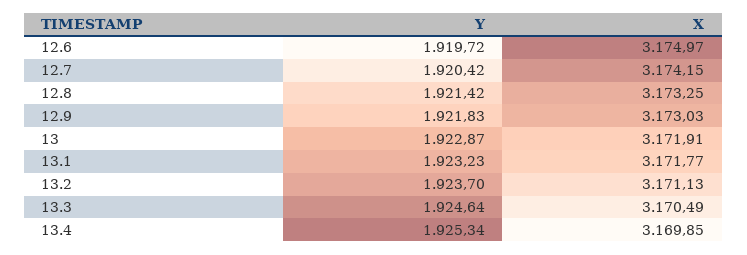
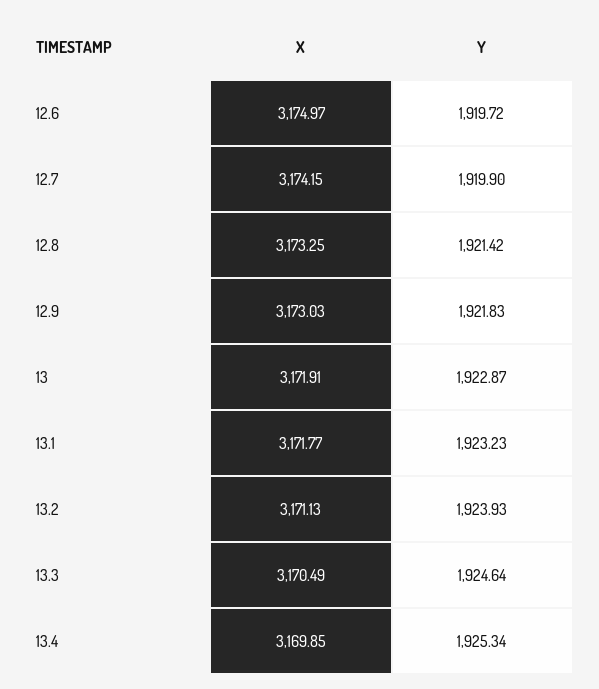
Y, 12.7: 1920.42 -> 1919.9
Y, 13.2: 1923.7 -> 1923.93

